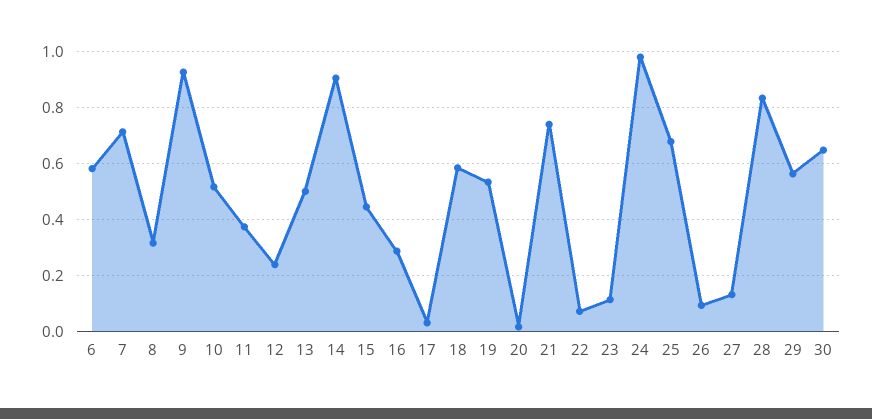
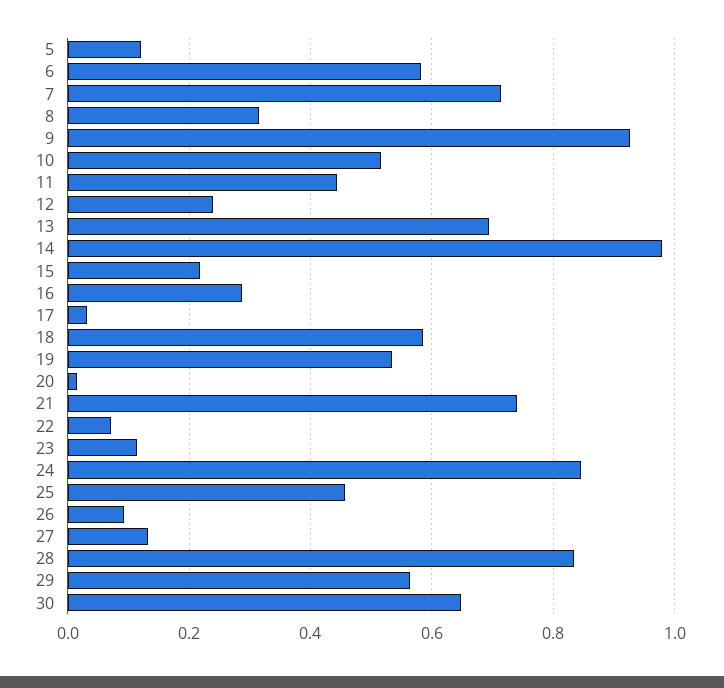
11: 0.375 -> 0.44
13: 0.5 -> 0.7
14: 0.9 -> 0.98
15: 0.45 -> 0.22
24: 0.975 -> 0.84
25: 0.675 -> 0.46
5: none -> 0.12

